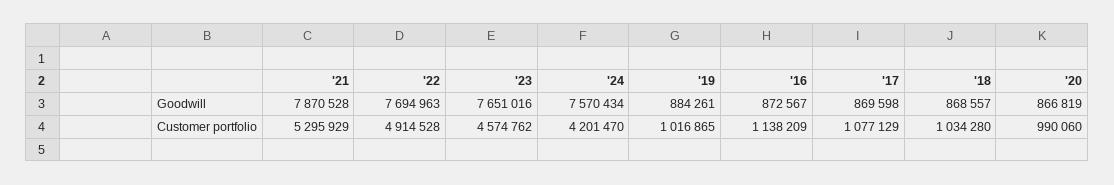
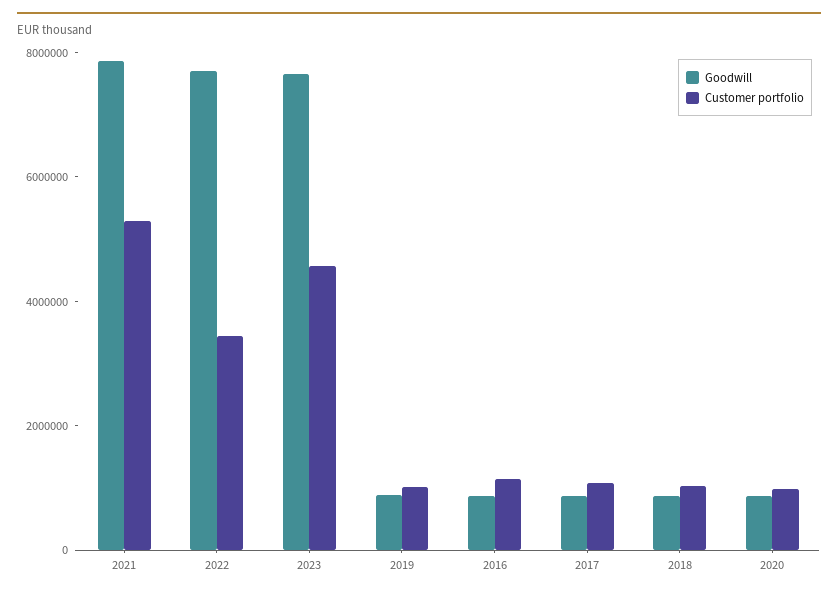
Goodwill, '24: 7570434 -> none
Customer portfolio, '22: 4914528 -> 3500000
Customer portfolio, '24: 4201470 -> none

